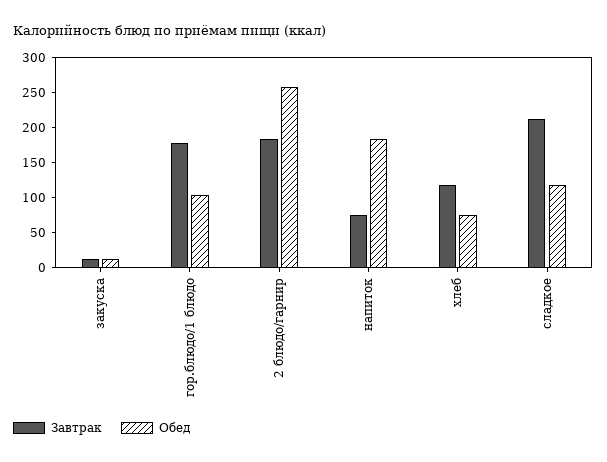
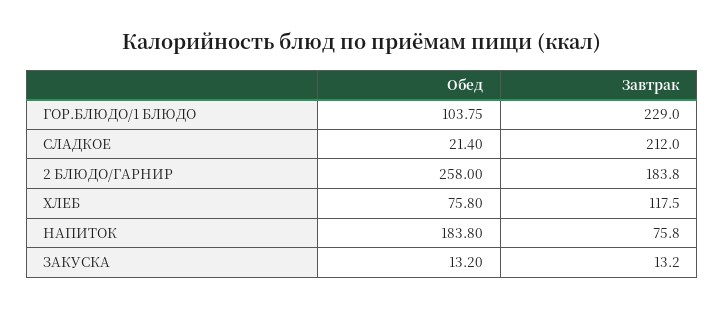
Завтрак, гор.блюдо/1 блюдо: 175 -> 229
Обед, сладкое: 125 -> 21.4

